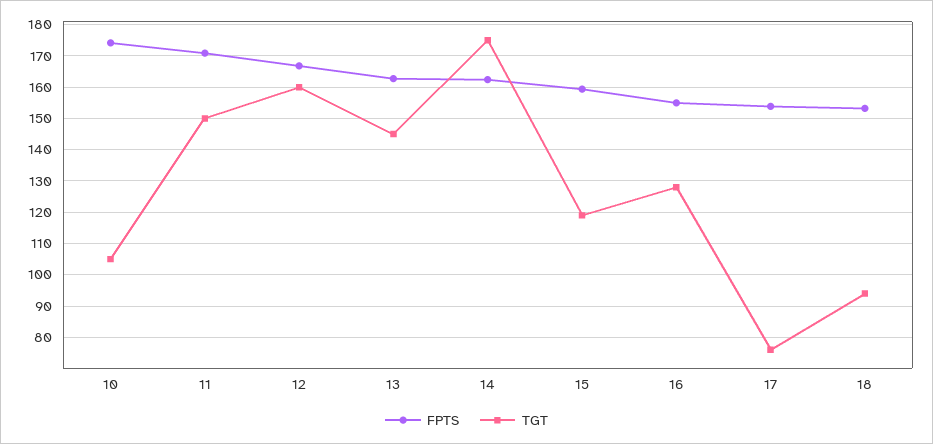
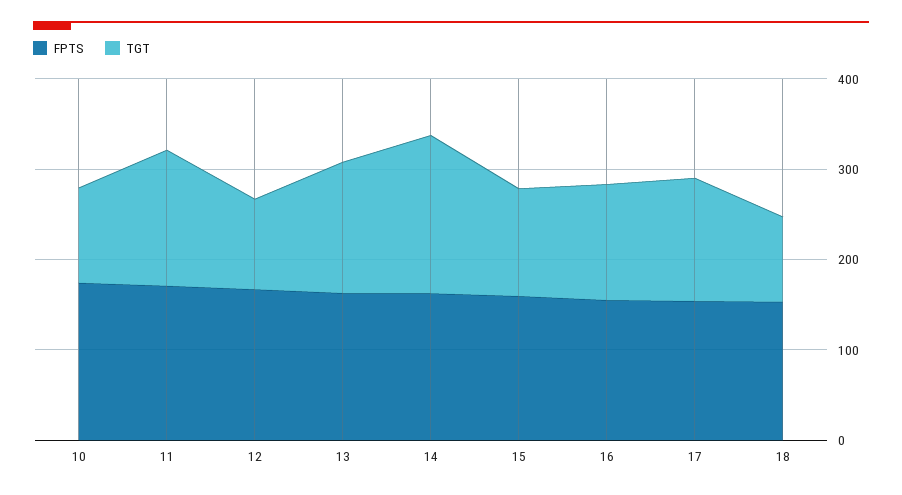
TGT, 12: 160 -> 100
TGT, 17: 76 -> 140

